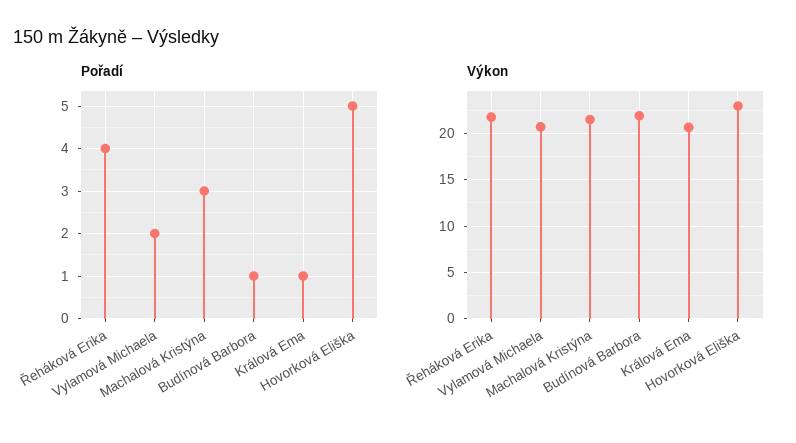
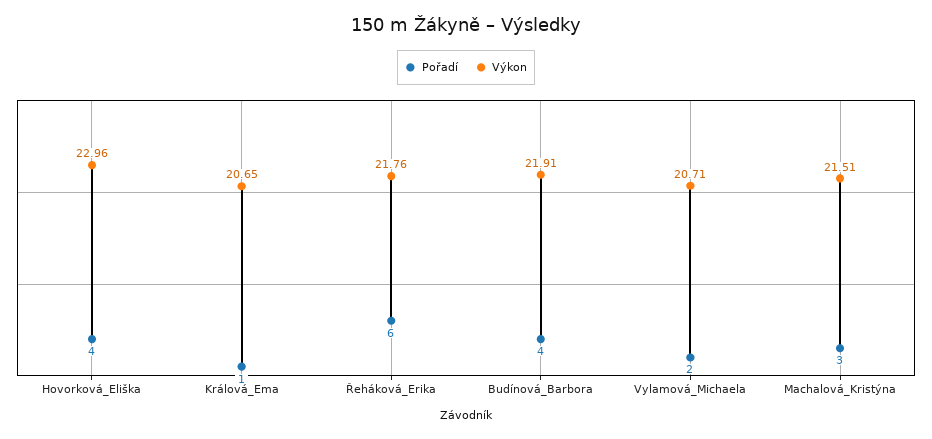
Pořadí, Řeháková Erika: 4 -> 6
Pořadí, Budínová Barbora: 1 -> 4
Pořadí, Hovorková Eliška: 5 -> 4

